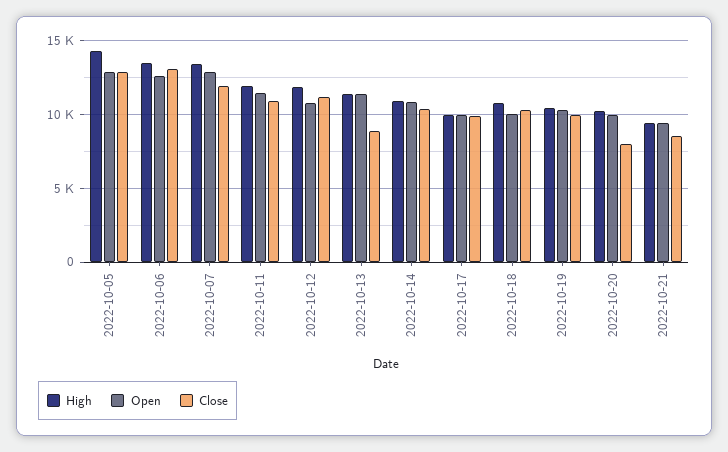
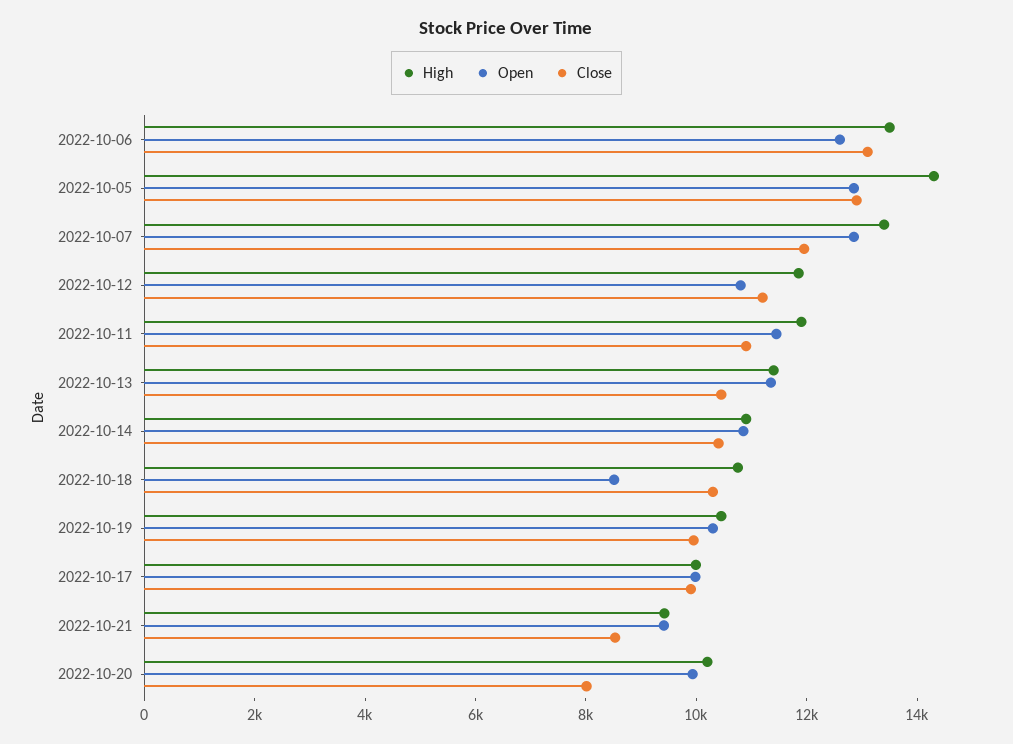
Close, 2022-10-13: 9000 -> 10500
Open, 2022-10-18: 10000 -> 8500

